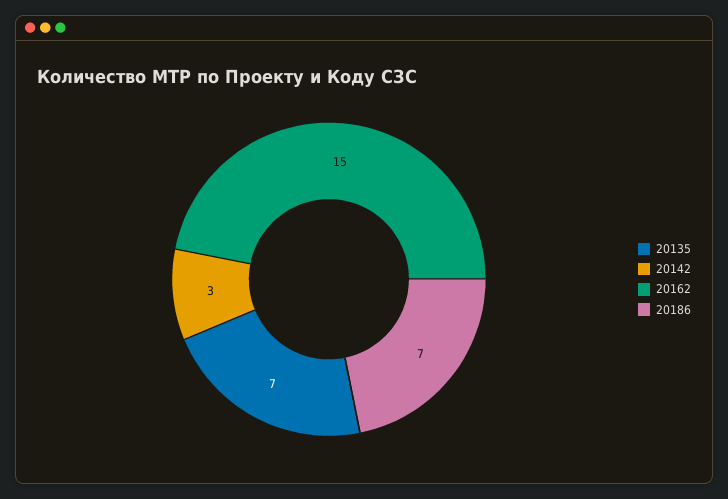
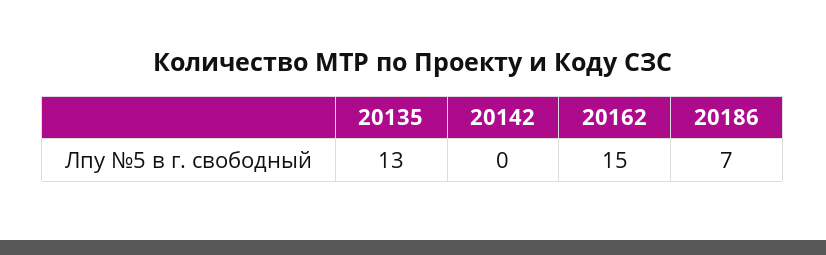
20135: 7 -> 13
20142: 3 -> 0

